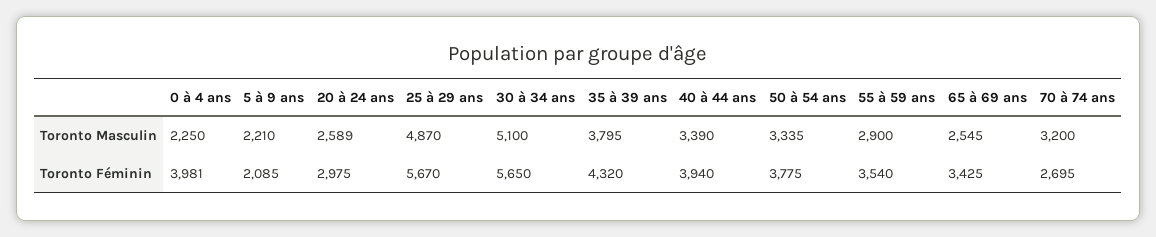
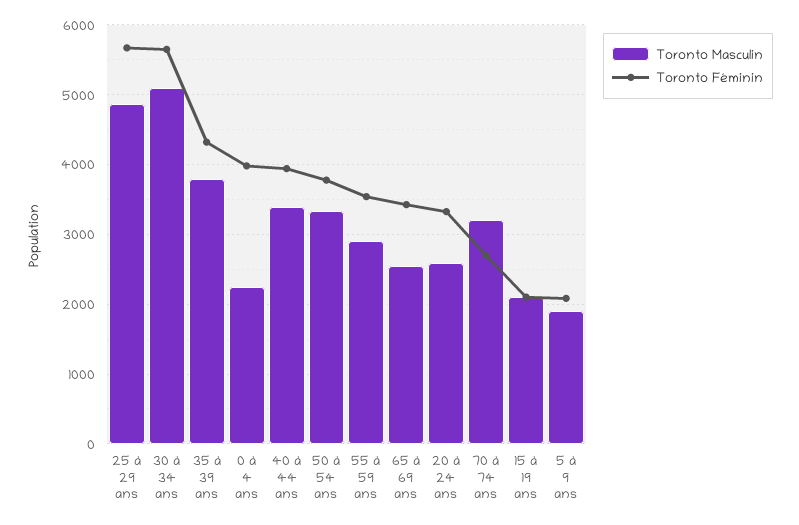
Toronto Masculin, 5 à 9 ans: 2210 -> 1900
Toronto Féminin, 20 à 24 ans: 2975 -> 3300
Toronto Masculin, 15 à 19 ans: none -> 2100
Toronto Féminin, 15 à 19 ans: none -> 2100

